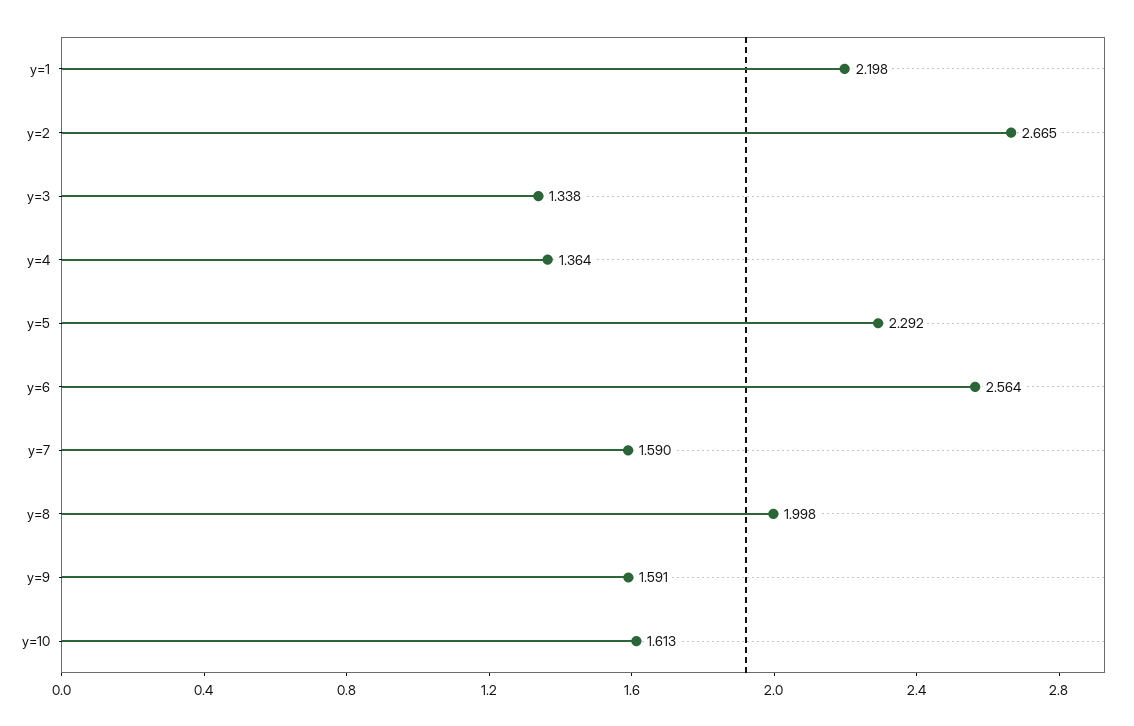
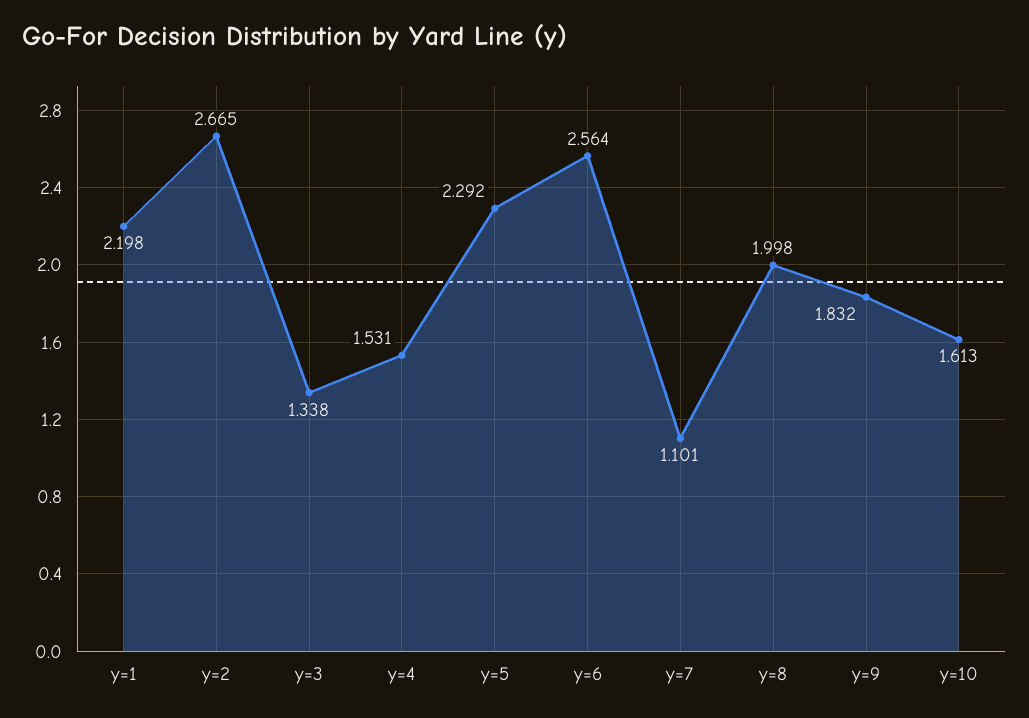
y=4: 1.364 -> 1.531
y=7: 1.59 -> 1.101
y=9: 1.591 -> 1.832

